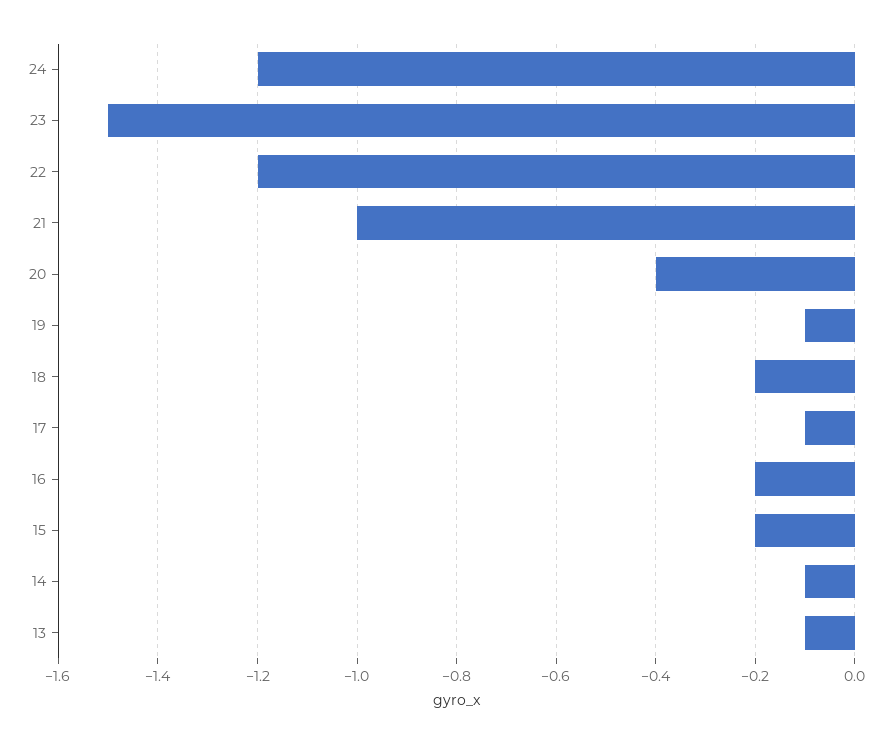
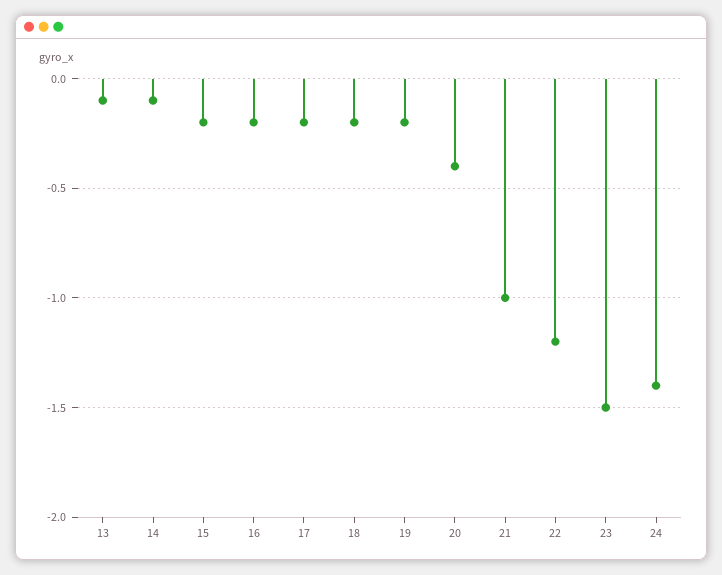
24: -1.2 -> -1.4
19: -0.1 -> -0.2
17: -0.1 -> -0.2

